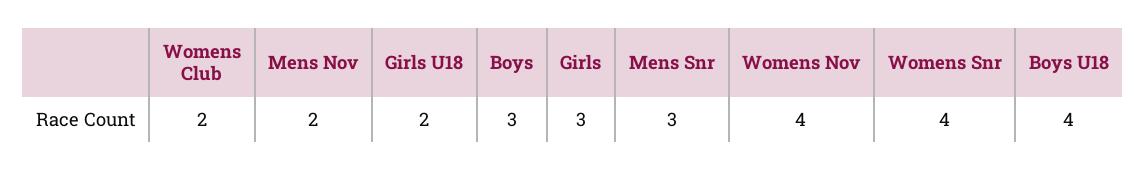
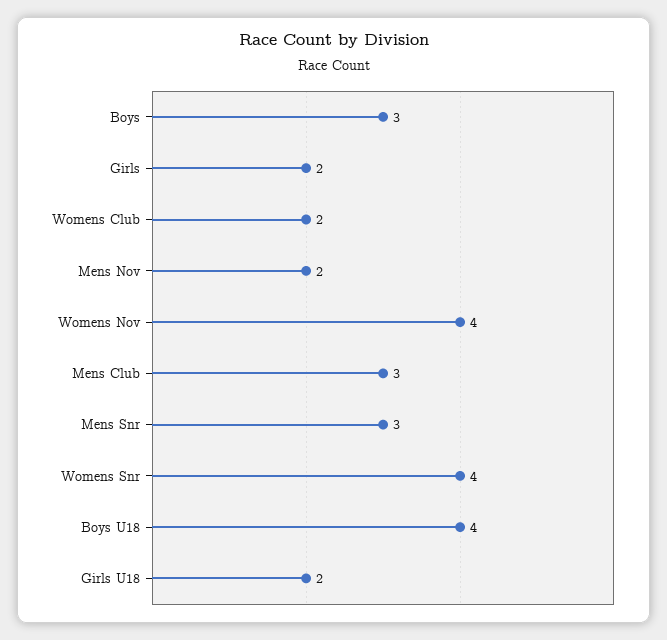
Girls: 3 -> 2
Mens Club: none -> 3

